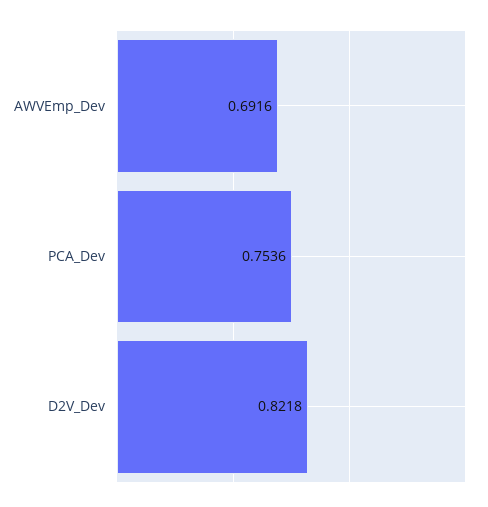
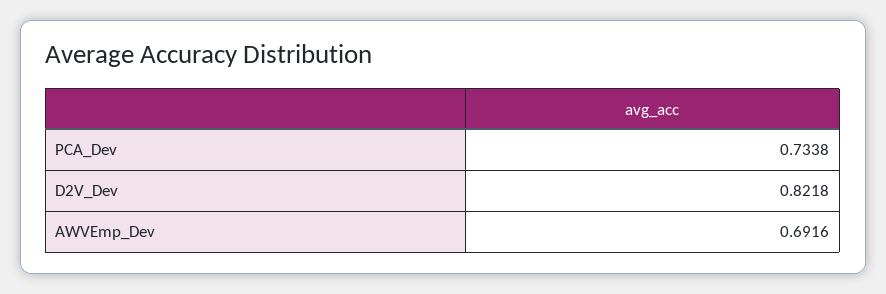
PCA_Dev: 0.7536 -> 0.7338

